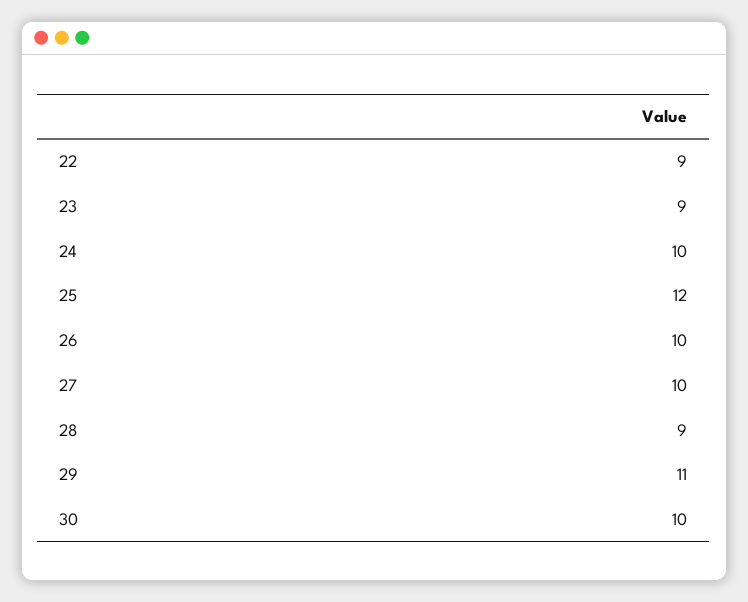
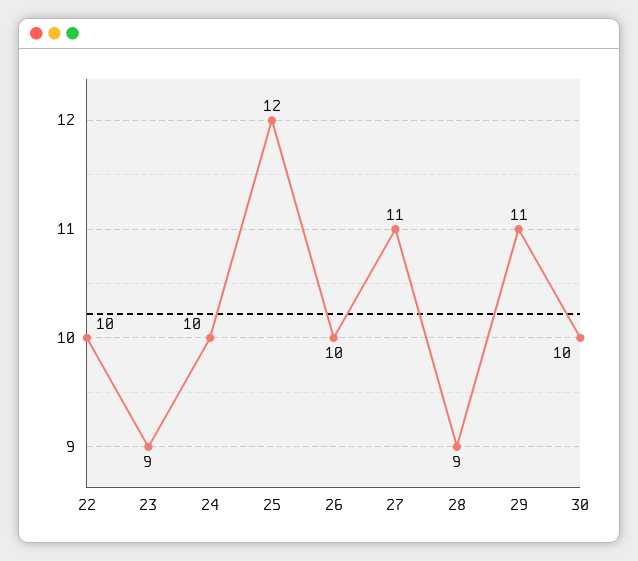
22: 9 -> 10
27: 10 -> 11

